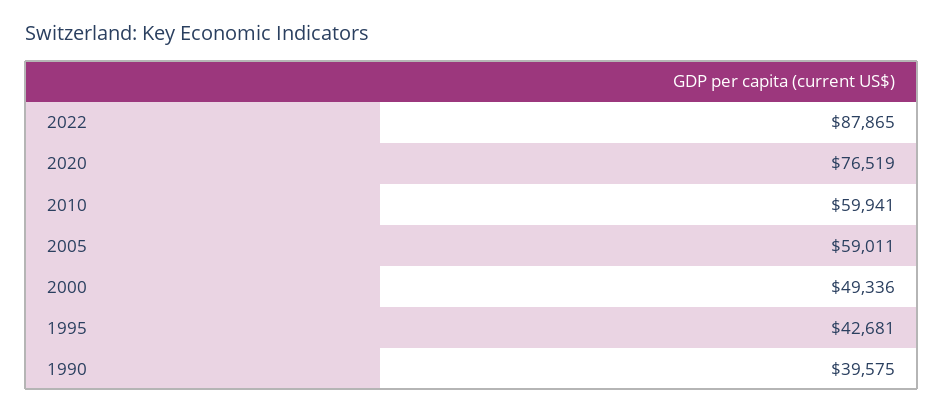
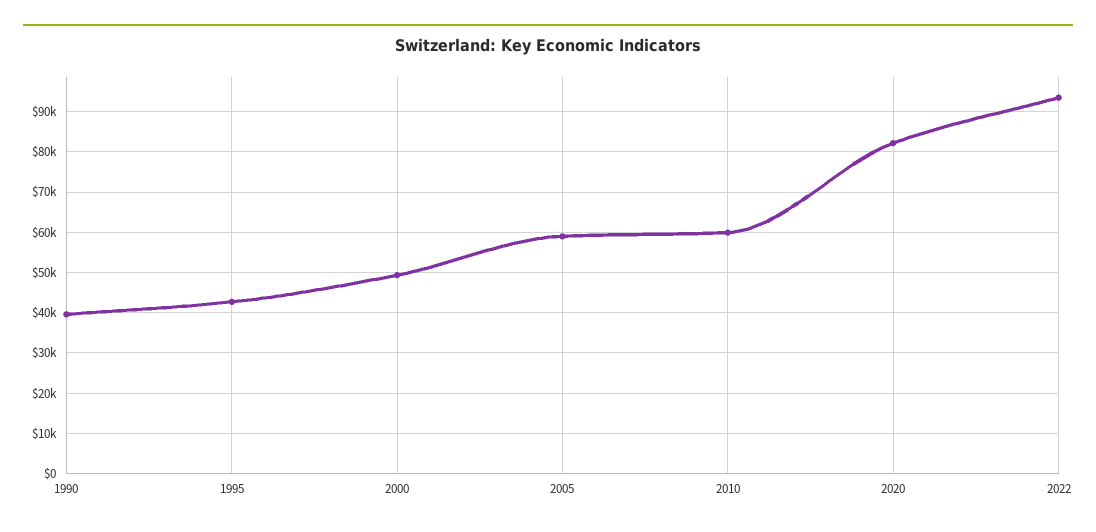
2022: 87865 -> 94000
2020: 76519 -> 82000

